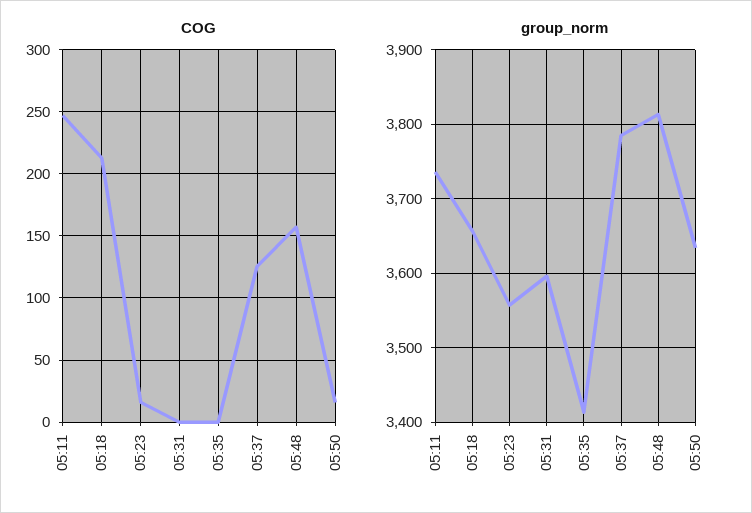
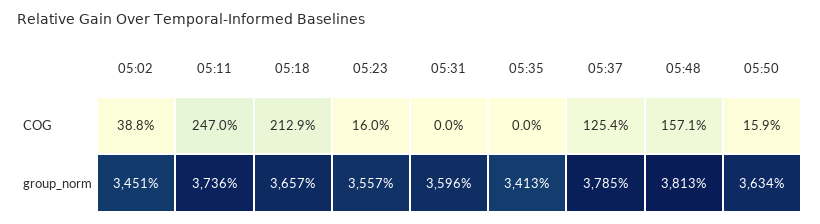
COG, 05:02: none -> 38.8
group_norm, 05:02: none -> 3451

